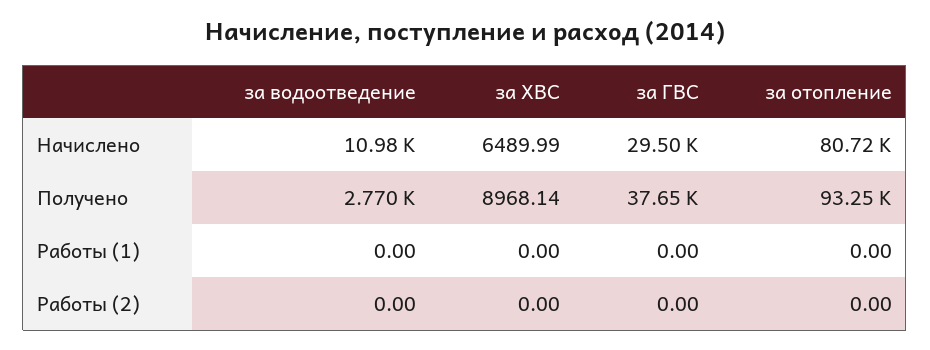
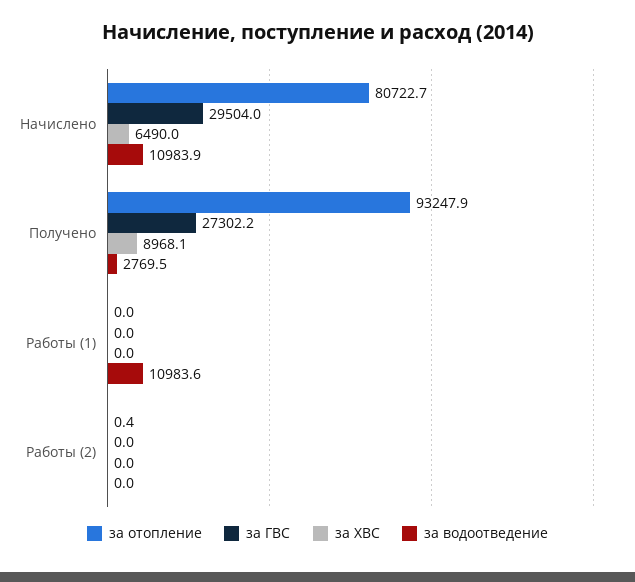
за ГВС, Получено: 37650 -> 27302.2
за водоотведение, Работы (1): 0 -> 10983.6
за отопление, Работы (2): 0 -> 0.4

